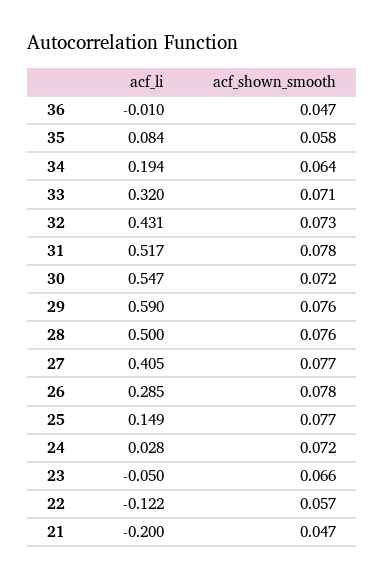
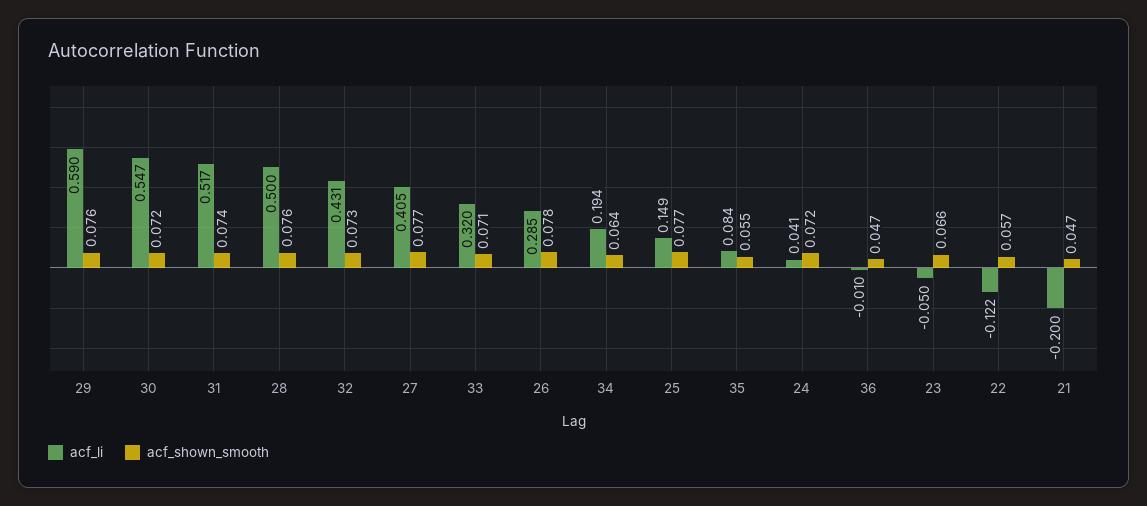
acf_shown_smooth, 35: 0.058 -> 0.055
acf_shown_smooth, 31: 0.078 -> 0.074
acf_li, 24: 0.028 -> 0.041

